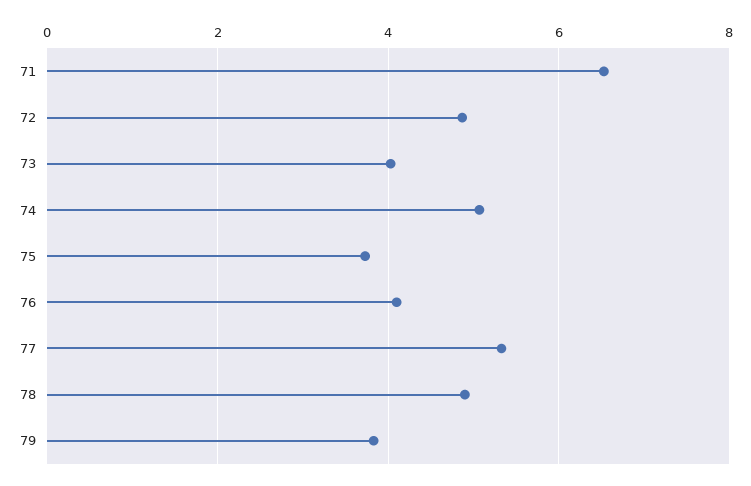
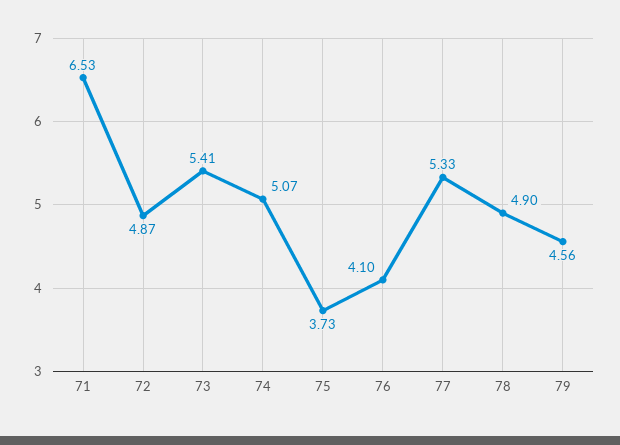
73: 4 -> 5.41
79: 3.8 -> 4.56

